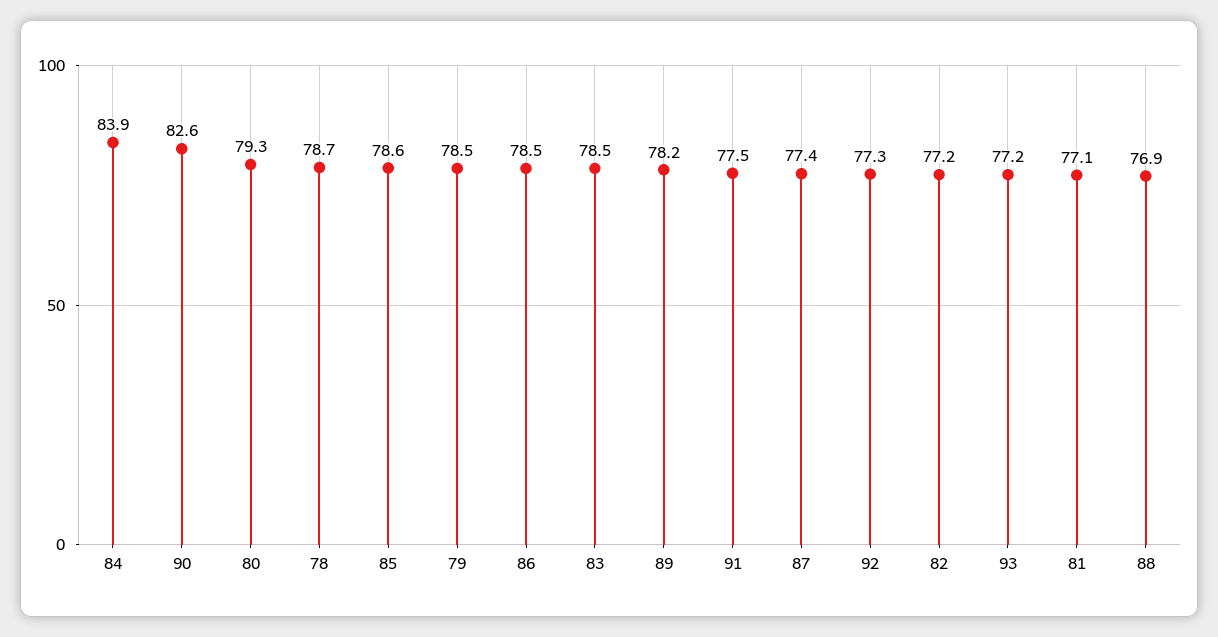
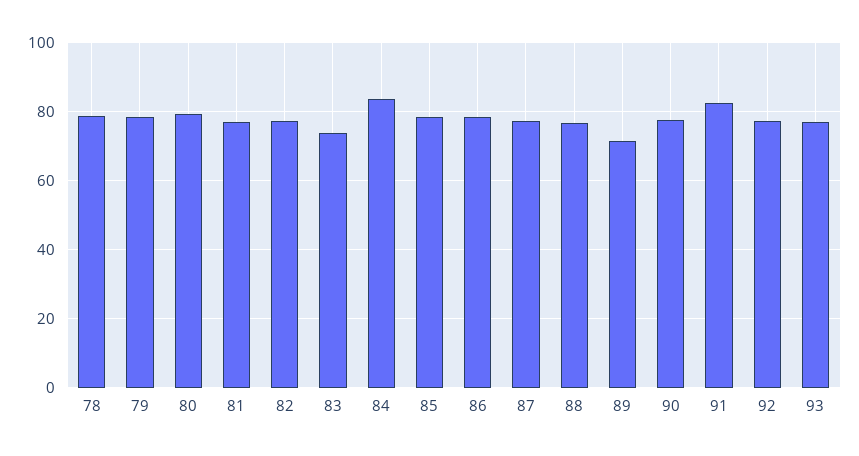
90: 82.6 -> 78
83: 78.5 -> 74
89: 78.2 -> 72
91: 77.5 -> 82

